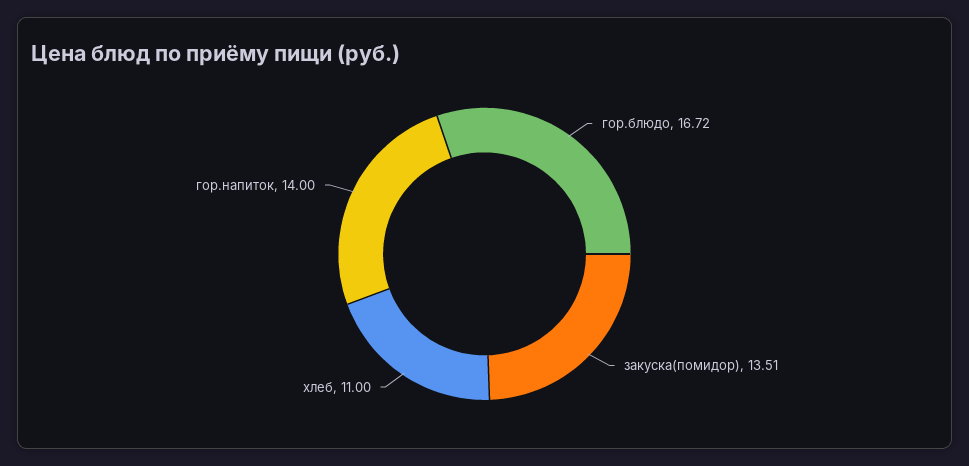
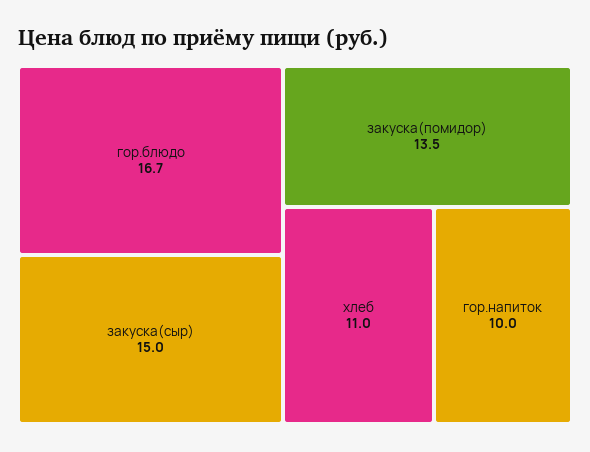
гор.напиток: 14 -> 10
закуска(сыр): none -> 15

